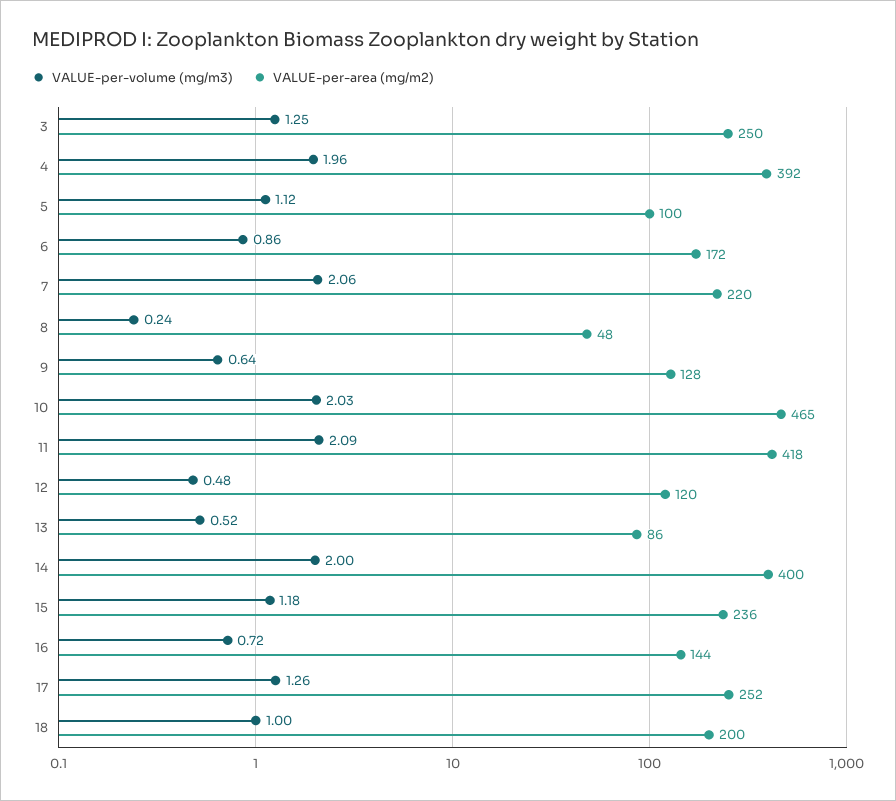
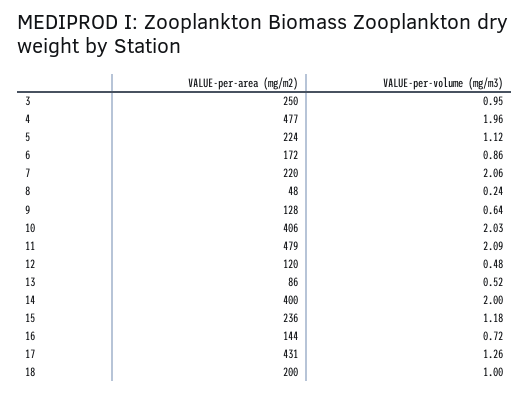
VALUE-per-volume (mg/m3), 3: 1.25 -> 0.95
VALUE-per-area (mg/m2), 4: 392 -> 477
VALUE-per-area (mg/m2), 5: 100 -> 224
VALUE-per-area (mg/m2), 10: 465 -> 406
VALUE-per-area (mg/m2), 11: 418 -> 479
VALUE-per-area (mg/m2), 17: 252 -> 431

